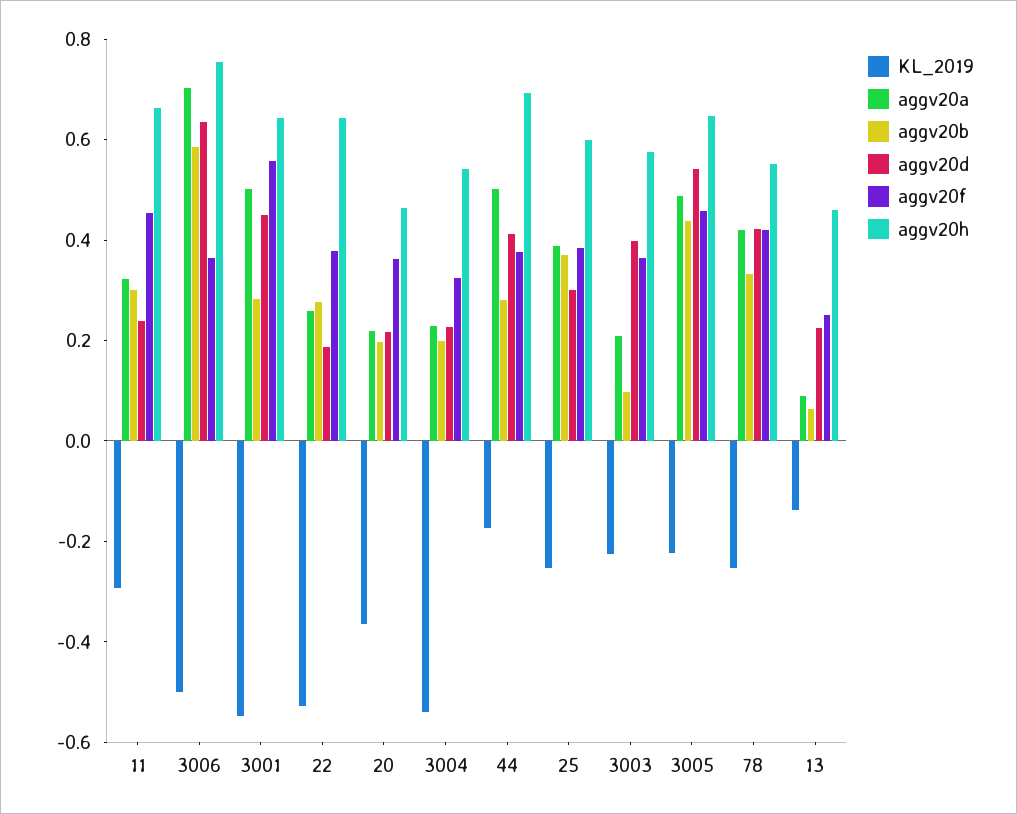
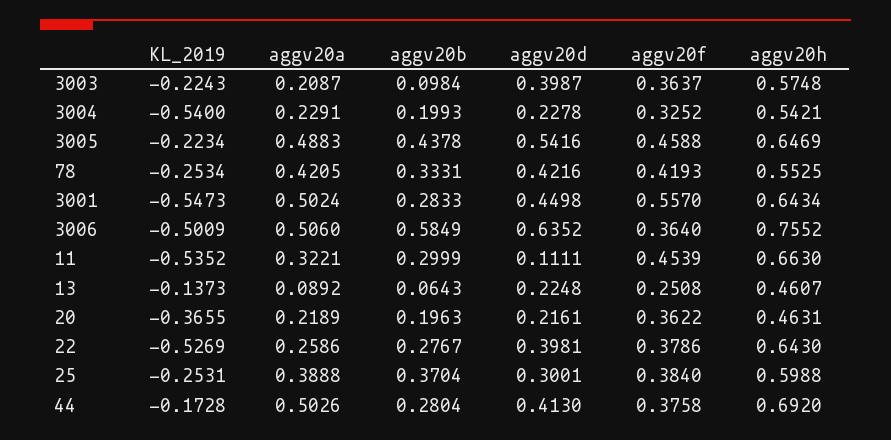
KL_2019, 11: -0.3 -> -0.5352
aggv20d, 11: 0.25 -> 0.1111
aggv20a, 3006: 0.7 -> 0.506
aggv20d, 22: 0.2 -> 0.3981

